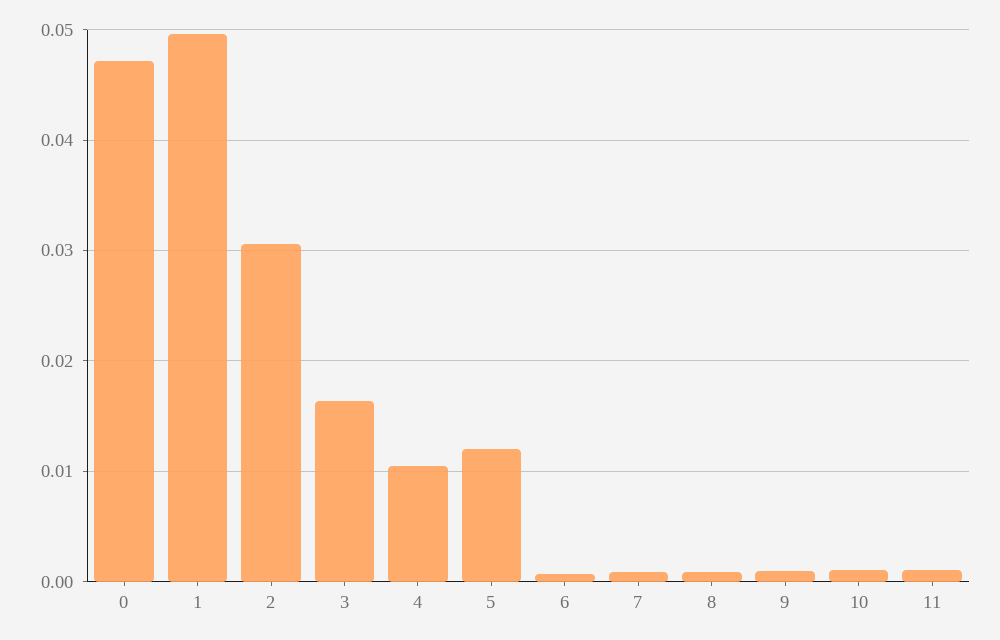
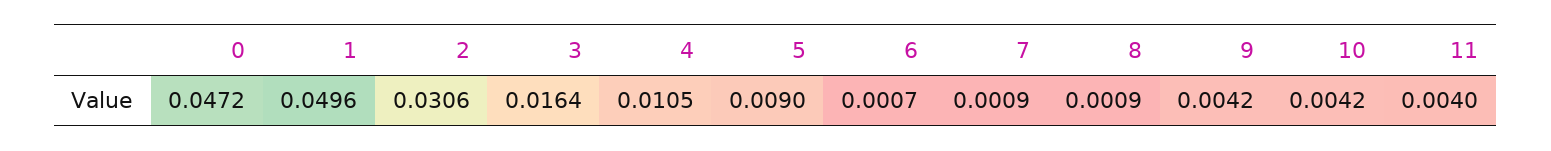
5: 0.012 -> 0.009
9: 0.001 -> 0.0042
10: 0.001 -> 0.0042
11: 0.001 -> 0.004

